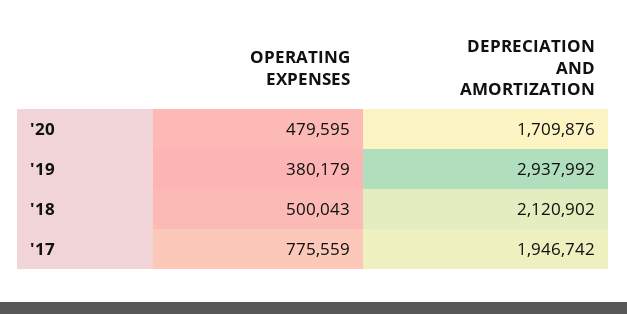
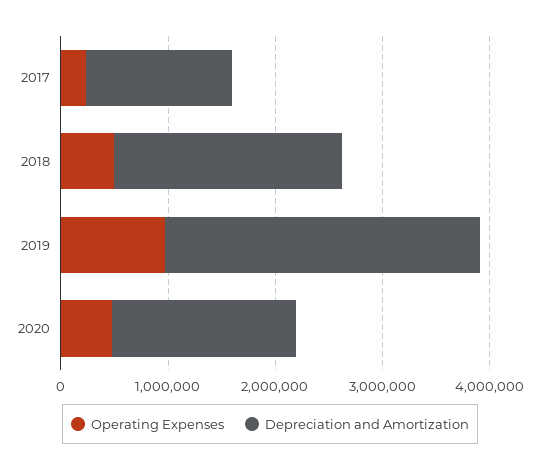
OPERATING EXPENSES, '19: 380179 -> 1000000
OPERATING EXPENSES, '17: 775559 -> 200000
DEPRECIATION AND AMORTIZATION, '17: 1946742 -> 1400000

